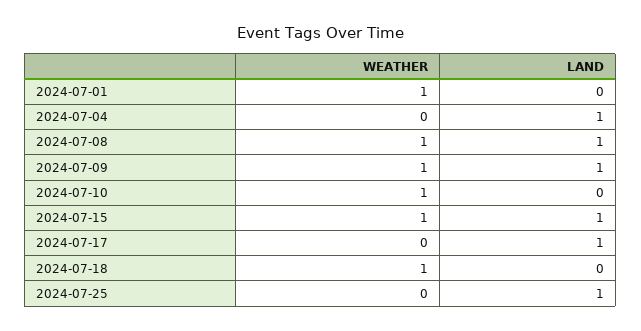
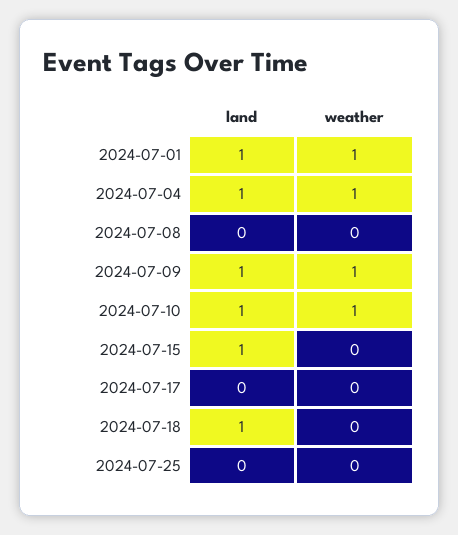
LAND, 2024-07-01: 0 -> 1
WEATHER, 2024-07-04: 0 -> 1
WEATHER, 2024-07-08: 1 -> 0
LAND, 2024-07-08: 1 -> 0
LAND, 2024-07-10: 0 -> 1
WEATHER, 2024-07-15: 1 -> 0
LAND, 2024-07-17: 1 -> 0
WEATHER, 2024-07-18: 1 -> 0
LAND, 2024-07-18: 0 -> 1
LAND, 2024-07-25: 1 -> 0

